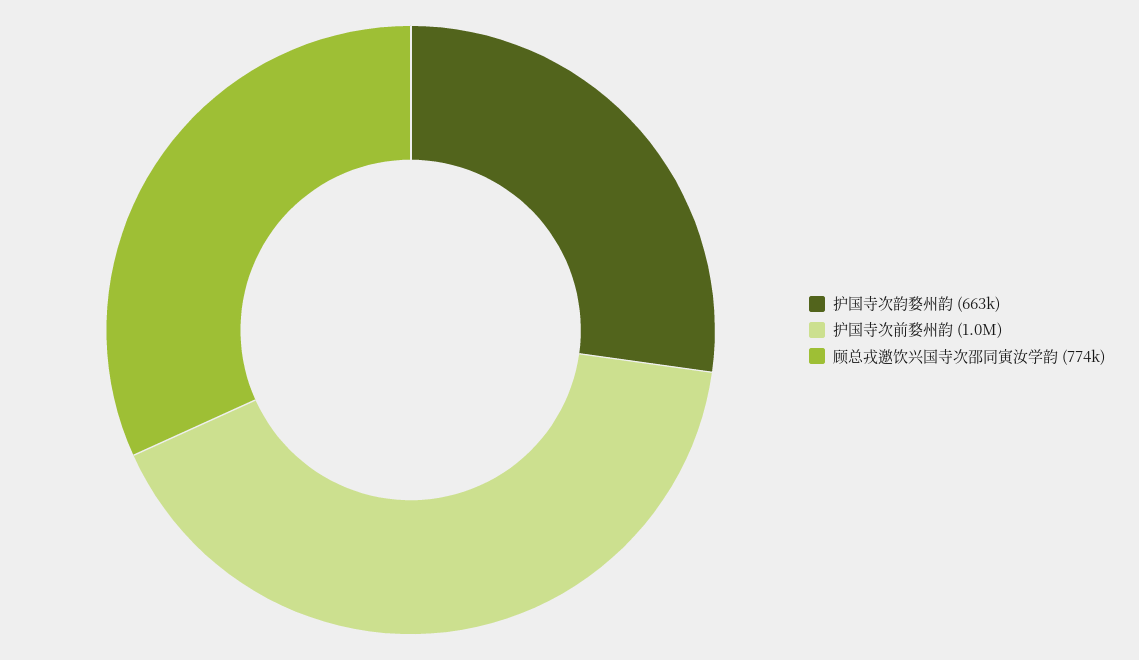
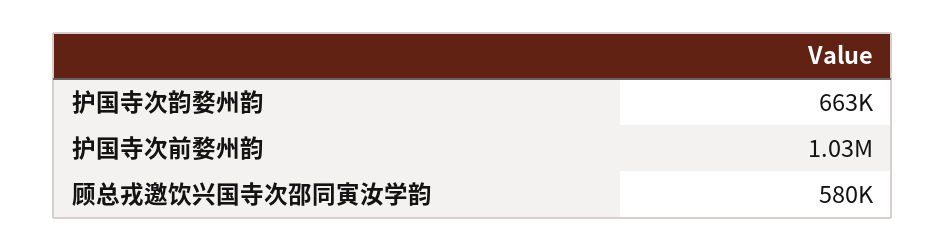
顾总戎邀饮兴国寺次邵同寅汝学韵: 774000 -> 580000

